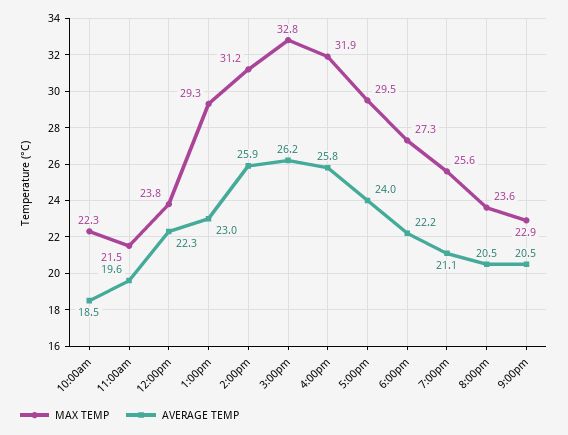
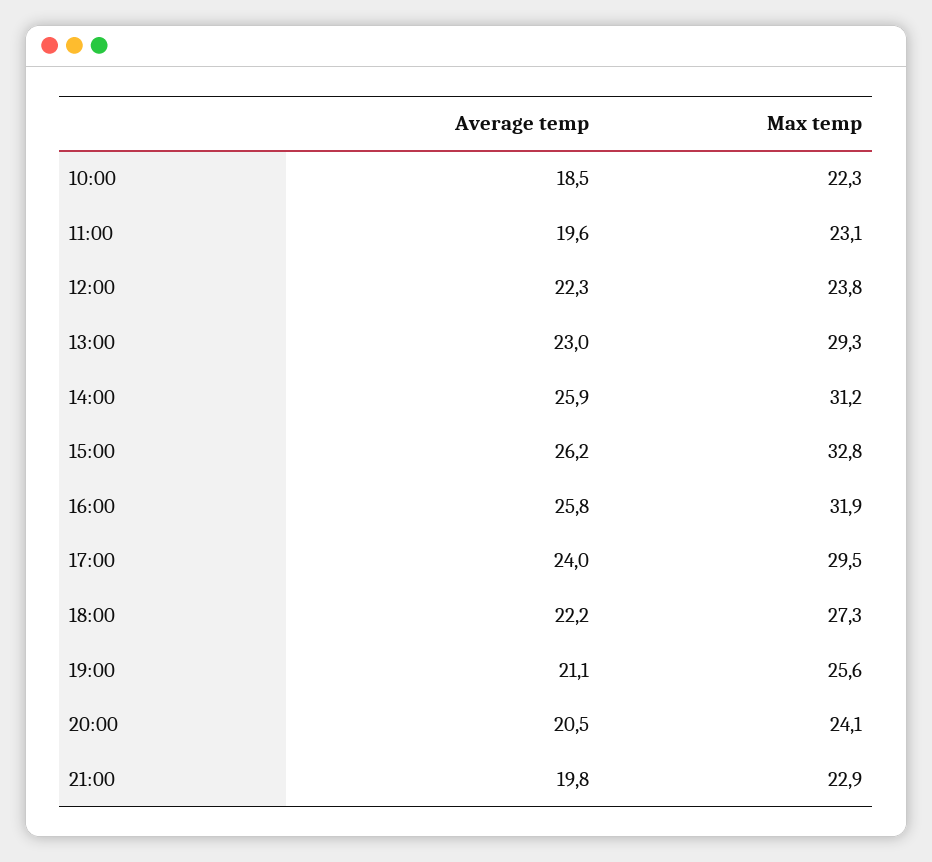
MAX TEMP, 11:00am: 21.5 -> 23.1
MAX TEMP, 8:00pm: 23.6 -> 24.1
AVERAGE TEMP, 9:00pm: 20.5 -> 19.8

